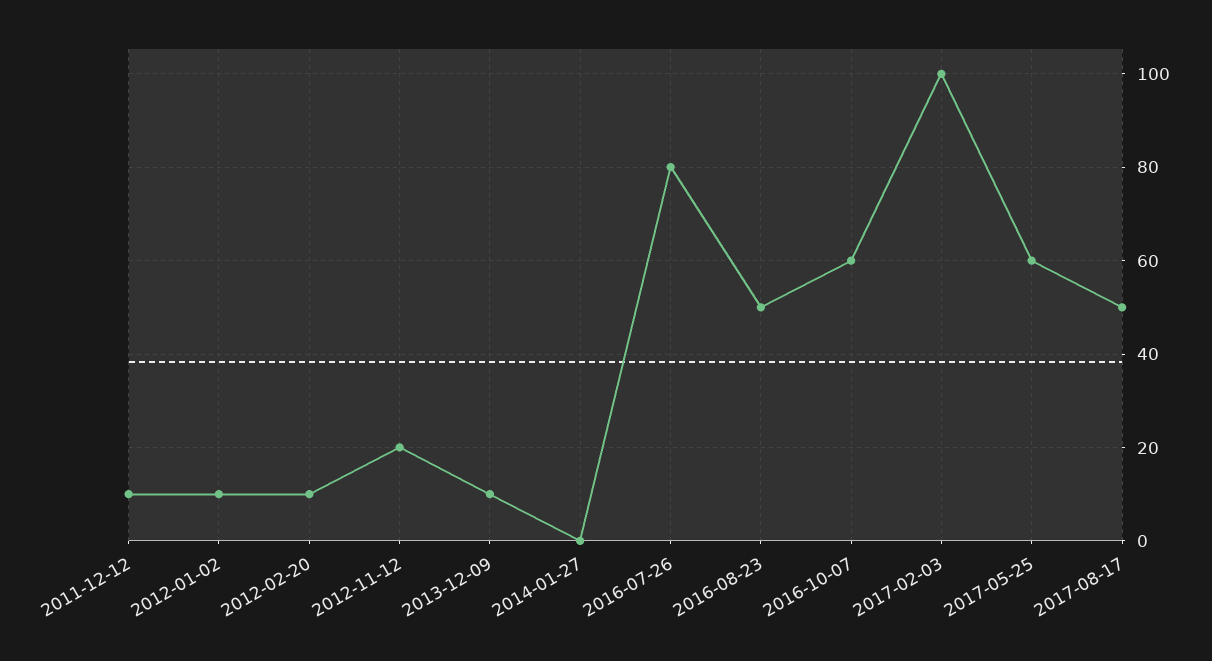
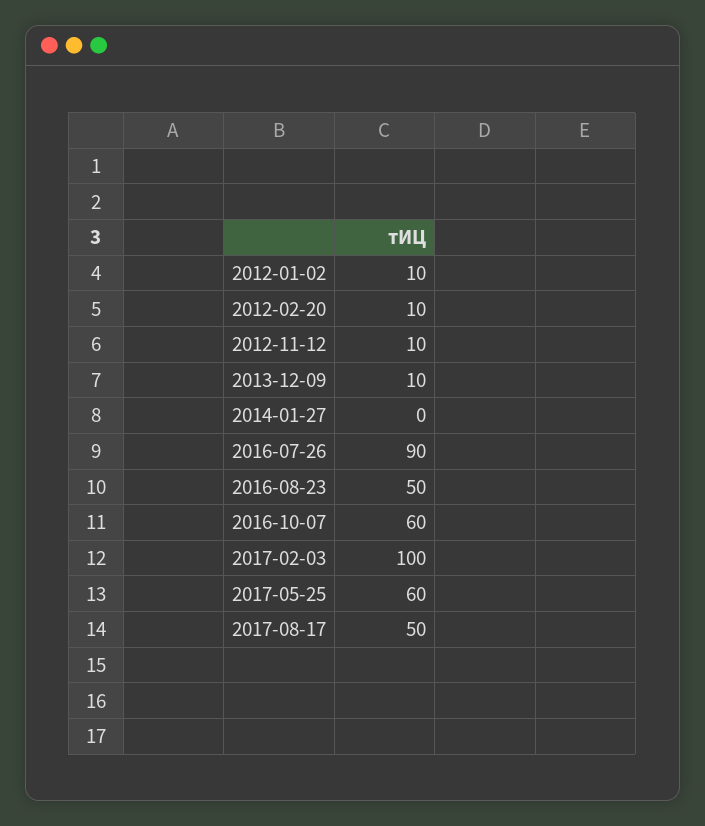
2011-12-12: 10 -> none
2012-11-12: 20 -> 10
2016-07-26: 80 -> 90

